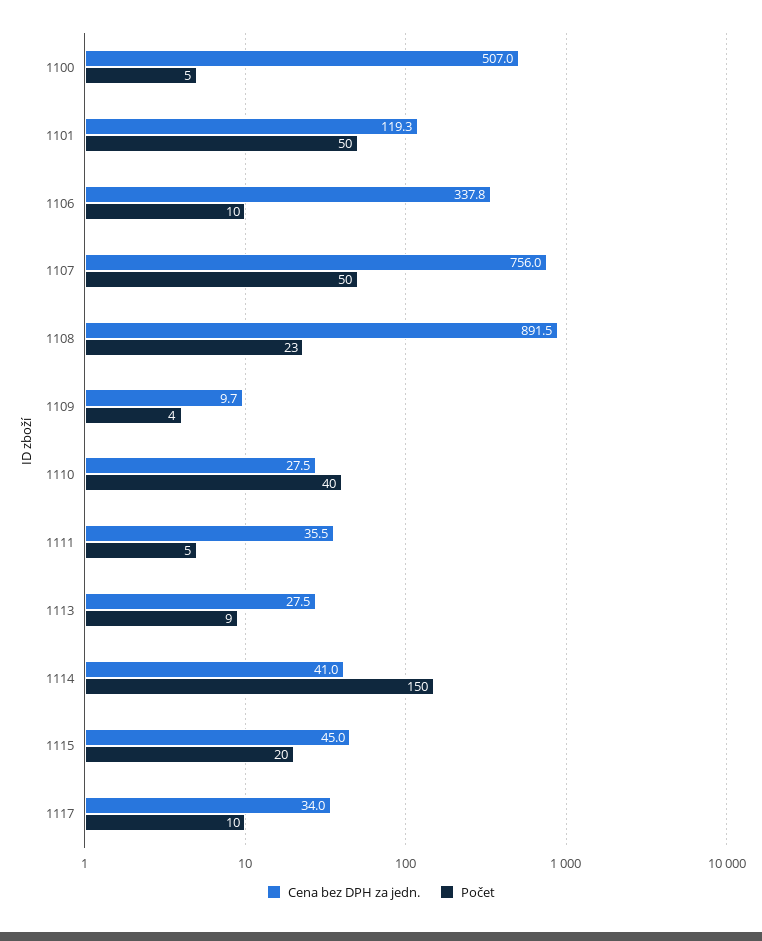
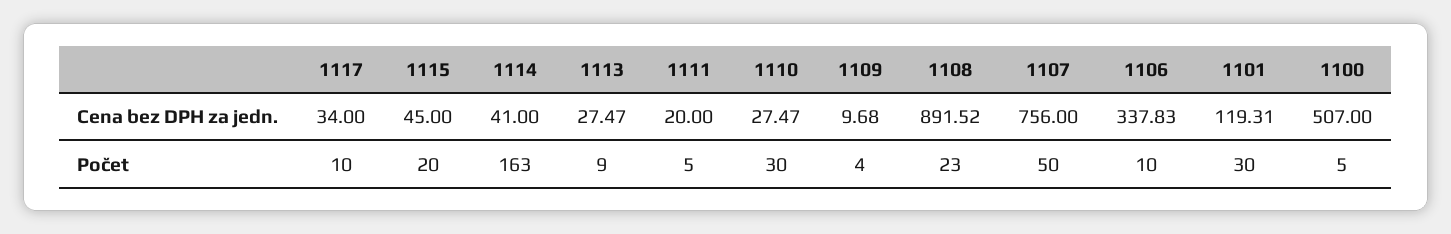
Počet, 1101: 50 -> 30
Počet, 1110: 40 -> 30
Cena bez DPH za jedn., 1111: 35.5 -> 20
Počet, 1114: 150 -> 163

